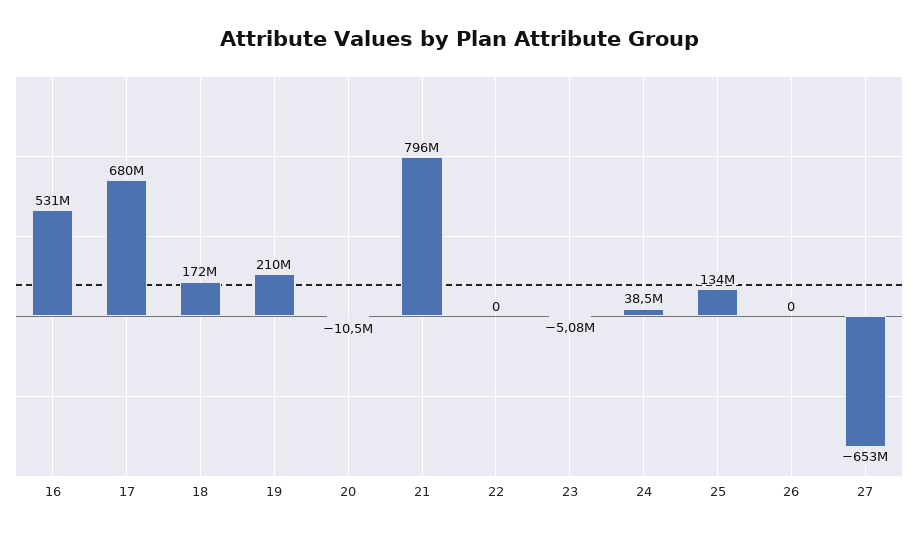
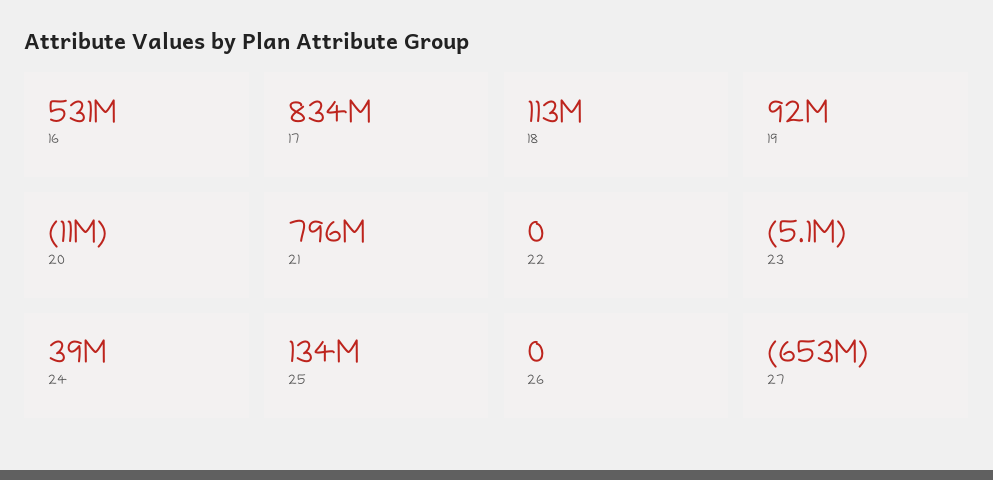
17: 680000000 -> 834000000
18: 172000000 -> 113000000
19: 210000000 -> 92000000

